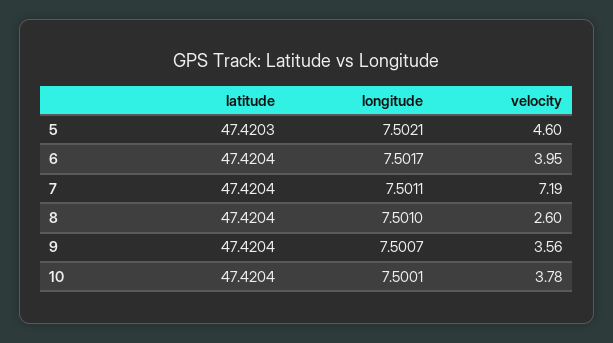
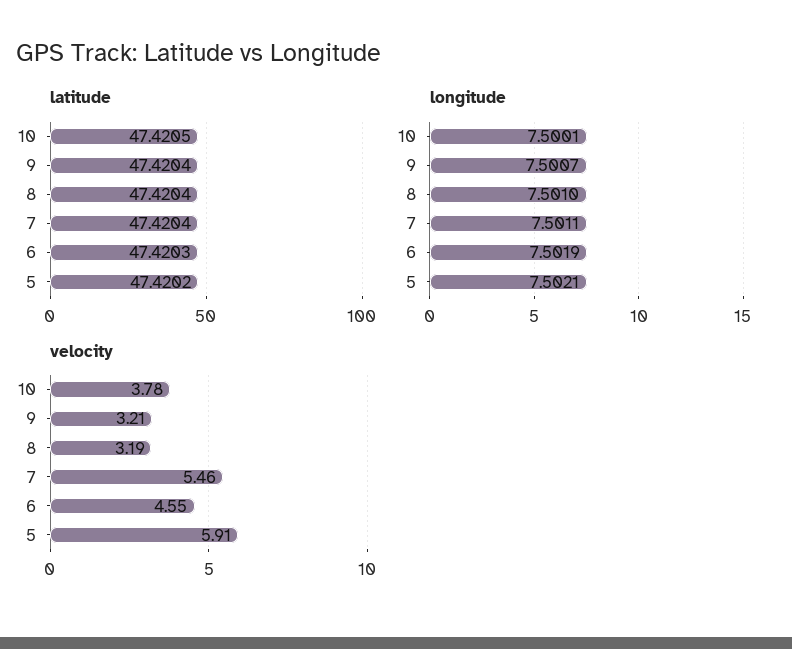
latitude, 5: 47.4203 -> 47.4202
velocity, 5: 4.6 -> 5.91
latitude, 6: 47.4204 -> 47.4203
longitude, 6: 7.5017 -> 7.5019
velocity, 6: 3.95 -> 4.55
velocity, 7: 7.19 -> 5.46
velocity, 8: 2.6 -> 3.19
velocity, 9: 3.56 -> 3.21
latitude, 10: 47.4204 -> 47.4205

